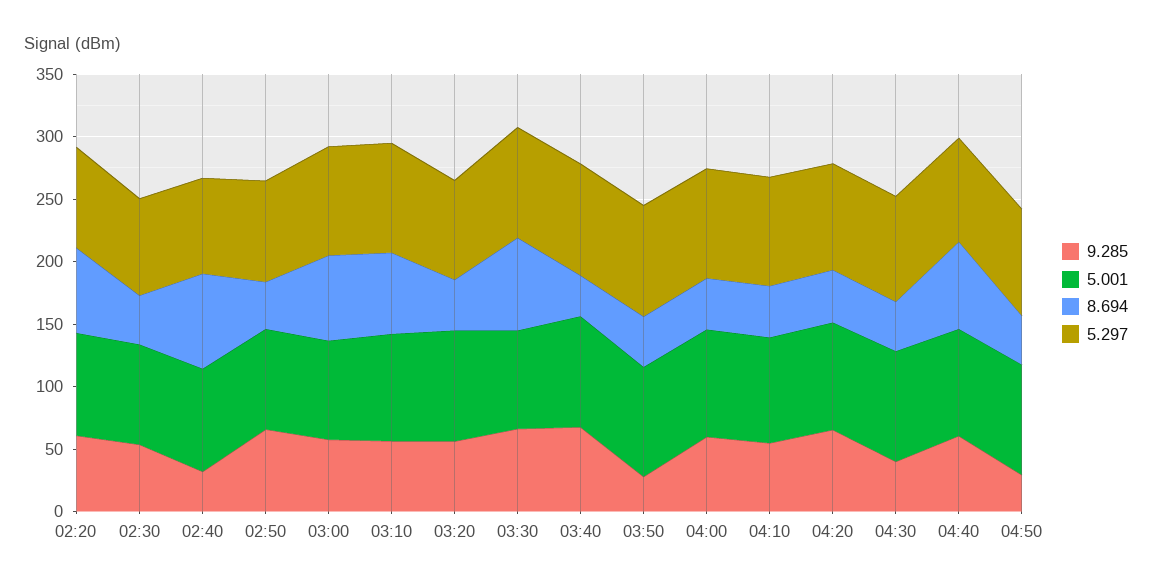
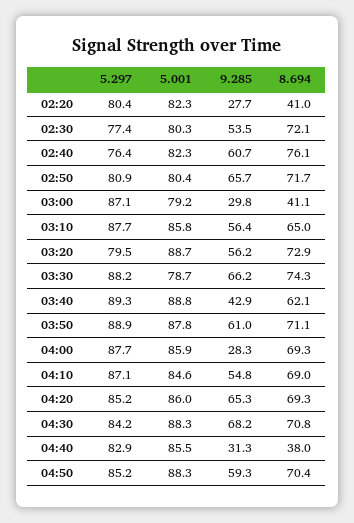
9.285, 02:20: 60 -> 27.7
8.694, 02:20: 70 -> 41
8.694, 02:30: 40 -> 72.1
9.285, 02:40: 30 -> 60.7
8.694, 02:50: 40 -> 71.7
9.285, 03:00: 60 -> 29.8
8.694, 03:00: 70 -> 41.1
8.694, 03:20: 40 -> 72.9
9.285, 03:40: 70 -> 42.9
8.694, 03:40: 30 -> 62.1
9.285, 03:50: 30 -> 61
8.694, 03:50: 40 -> 71.1
9.285, 04:00: 60 -> 28.3
8.694, 04:00: 40 -> 69.3
8.694, 04:10: 40 -> 69
8.694, 04:20: 40 -> 69.3
9.285, 04:30: 40 -> 68.2
8.694, 04:30: 40 -> 70.8
9.285, 04:40: 60 -> 31.3
8.694, 04:40: 70 -> 38
9.285, 04:50: 30 -> 59.3
8.694, 04:50: 40 -> 70.4

